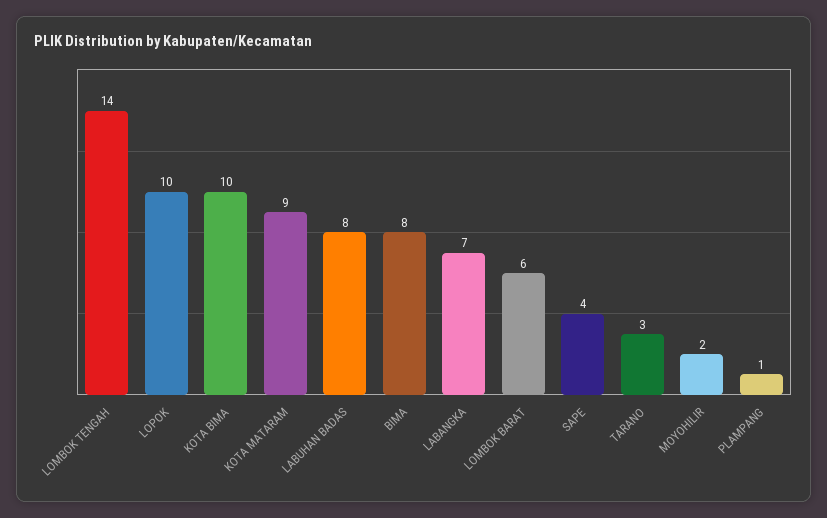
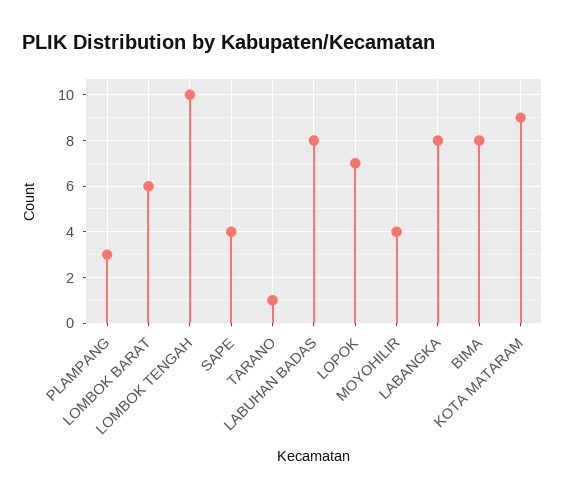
LOMBOK TENGAH: 14 -> 10
LOPOK: 10 -> 7
KOTA BIMA: 10 -> none
LABANGKA: 7 -> 8
TARANO: 3 -> 1
MOYOHILIR: 2 -> 4
PLAMPANG: 1 -> 3

